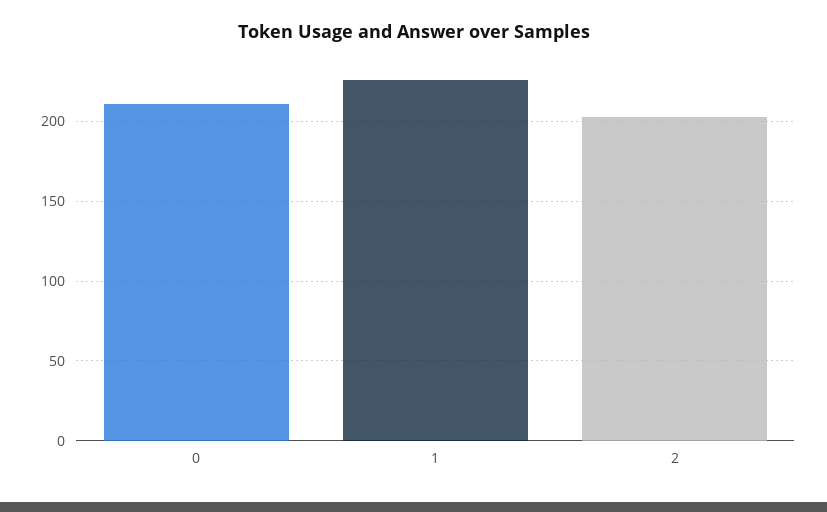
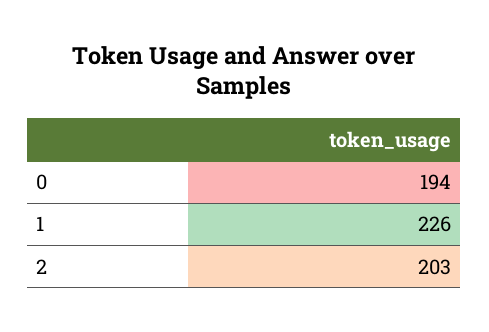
0: 210 -> 194

